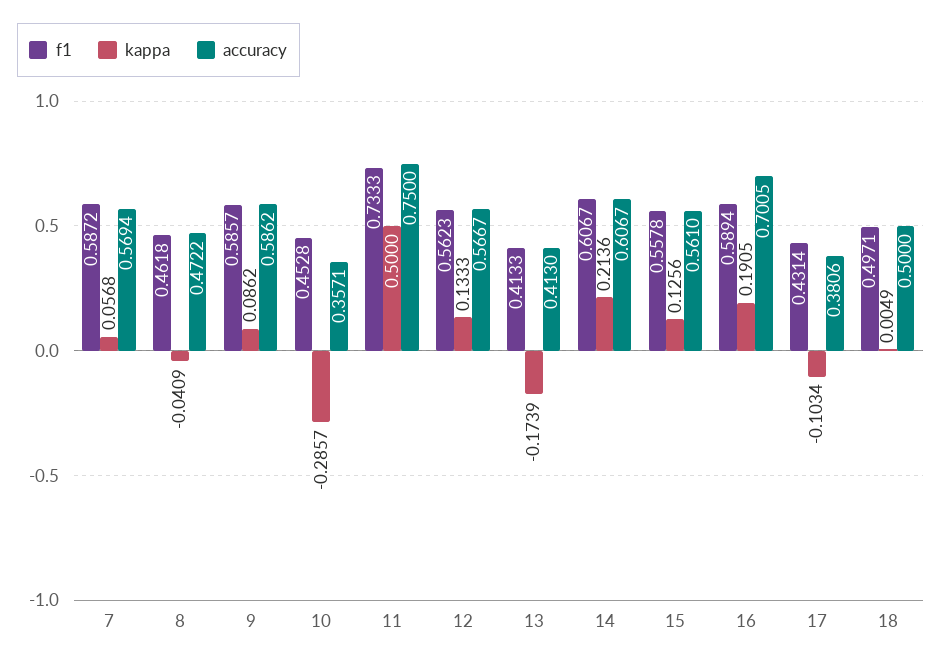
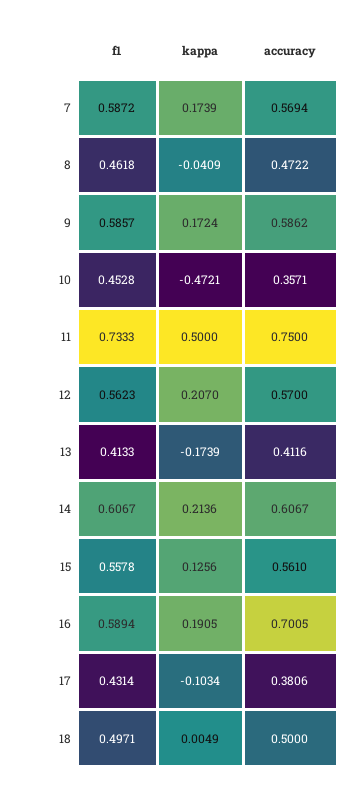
kappa, 7: 0.0568 -> 0.1739
kappa, 9: 0.0862 -> 0.1724
kappa, 10: -0.2857 -> -0.4721
kappa, 12: 0.1333 -> 0.207
accuracy, 12: 0.5667 -> 0.57
accuracy, 13: 0.413 -> 0.4116

